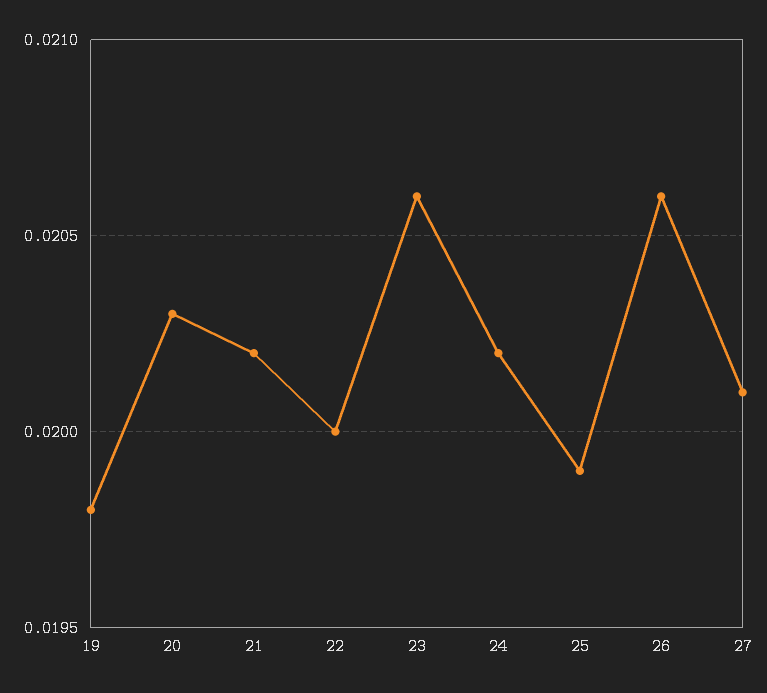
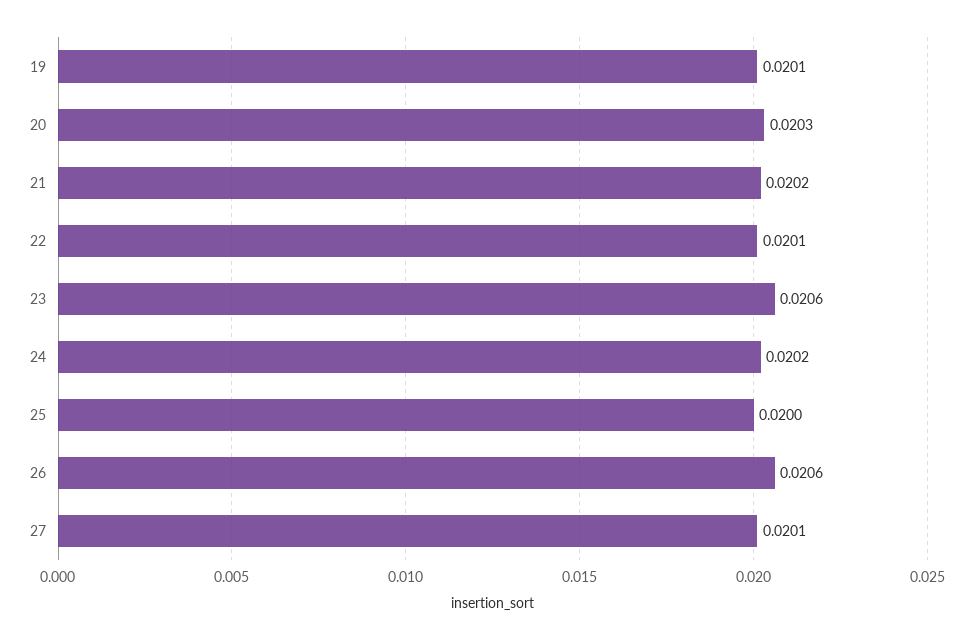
19: 0.0198 -> 0.0201
22: 0.02 -> 0.0201
25: 0.0199 -> 0.02

